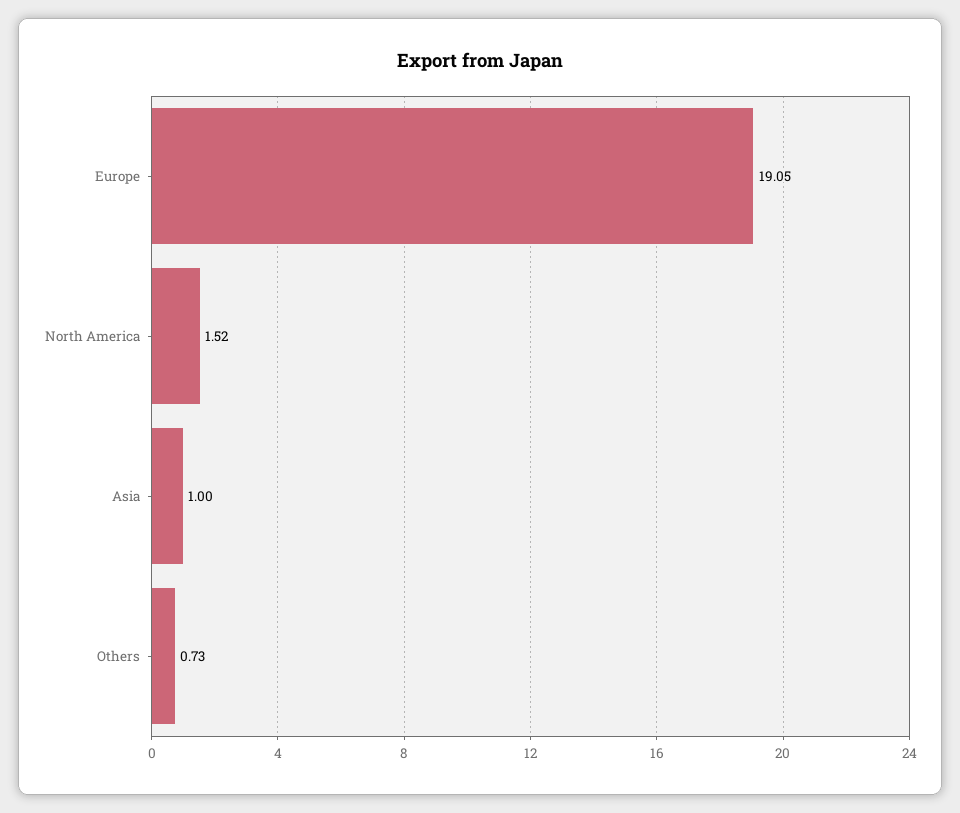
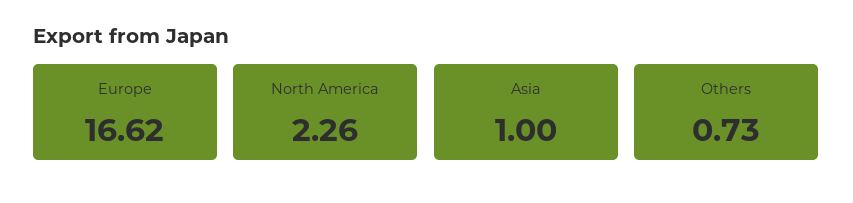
Europe: 19.05 -> 16.62
North America: 1.52 -> 2.26

